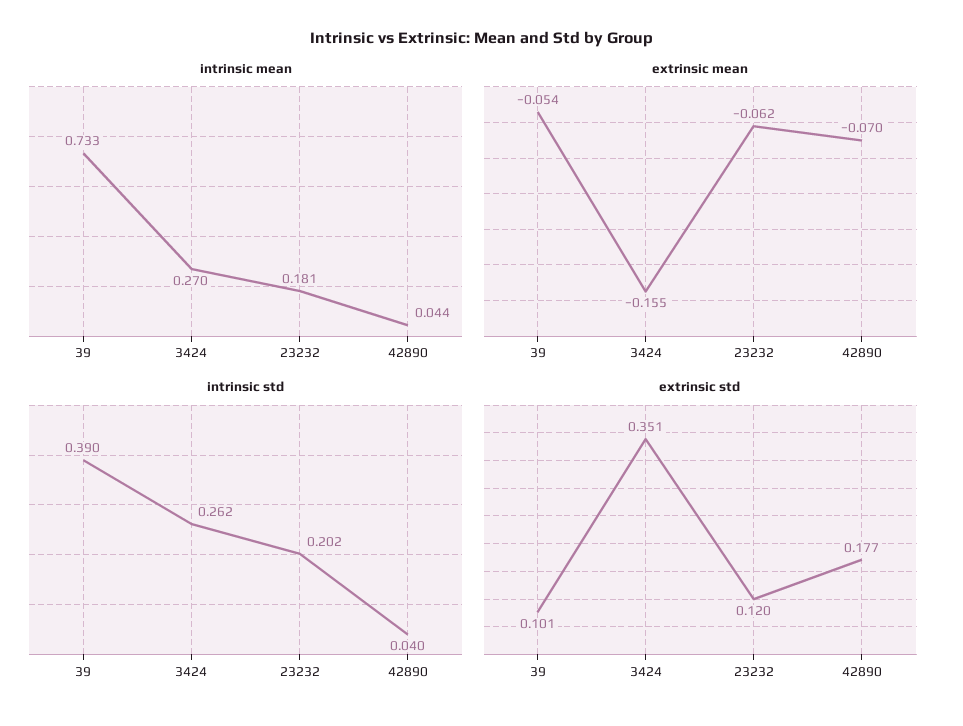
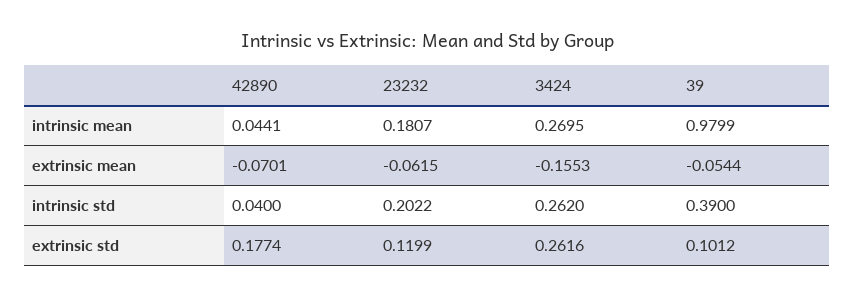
intrinsic mean, 39: 0.733 -> 0.9799
extrinsic std, 3424: 0.351 -> 0.2616

